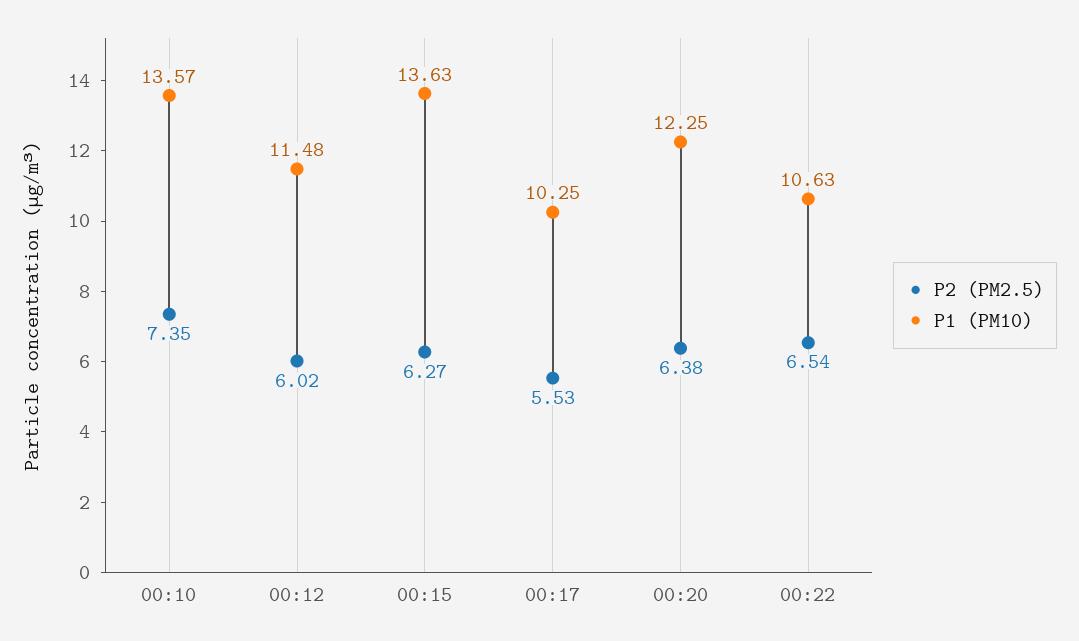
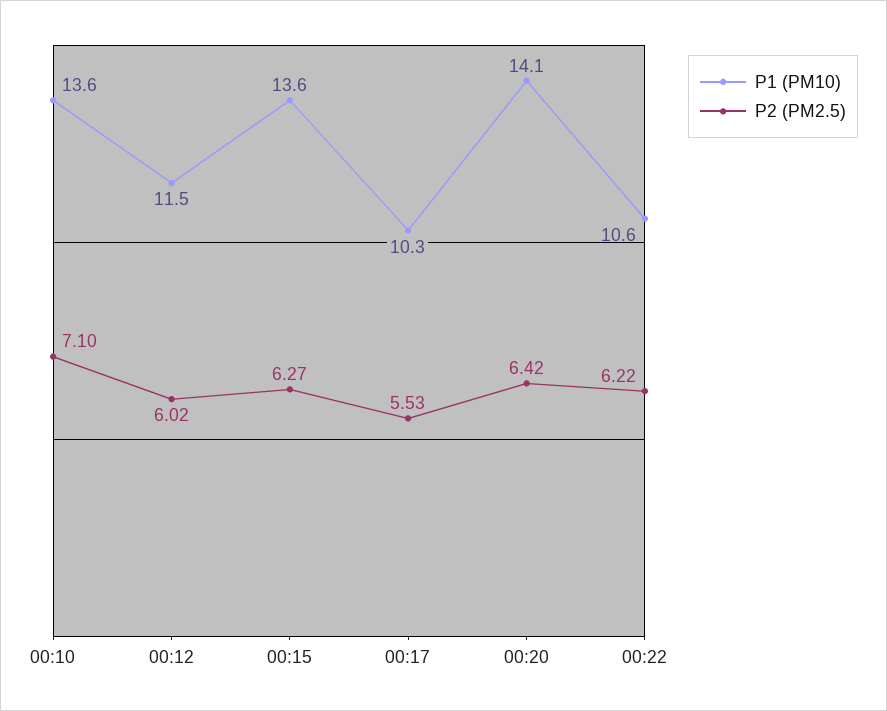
P2 (PM2.5), 00:10: 7.35 -> 7.1
P2 (PM2.5), 00:20: 6.38 -> 6.42
P1 (PM10), 00:20: 12.25 -> 14.1
P2 (PM2.5), 00:22: 6.54 -> 6.22

